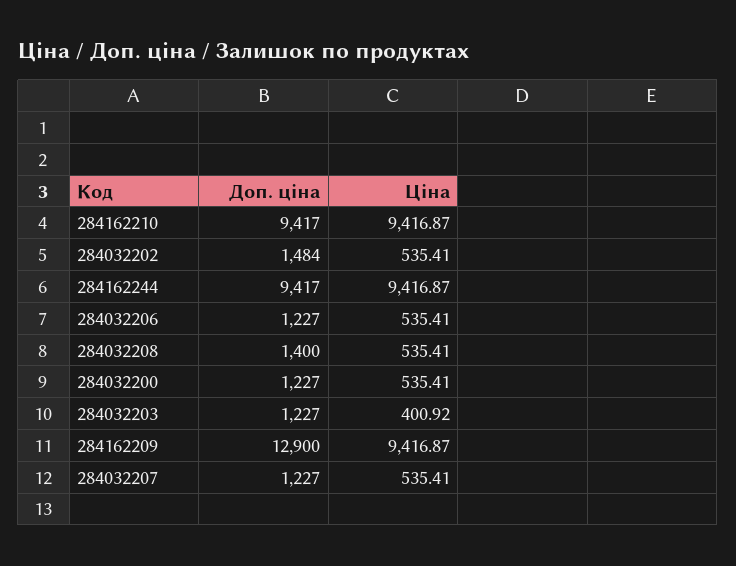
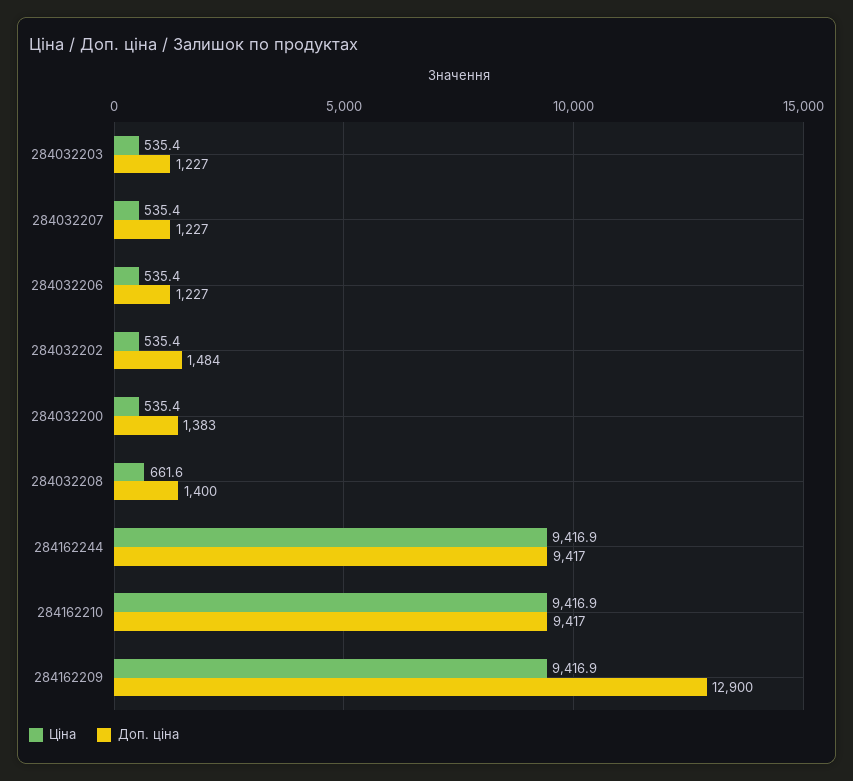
Ціна, 284032208: 535.41 -> 661.6
Доп. ціна, 284032200: 1227 -> 1383
Ціна, 284032203: 400.92 -> 535.4

